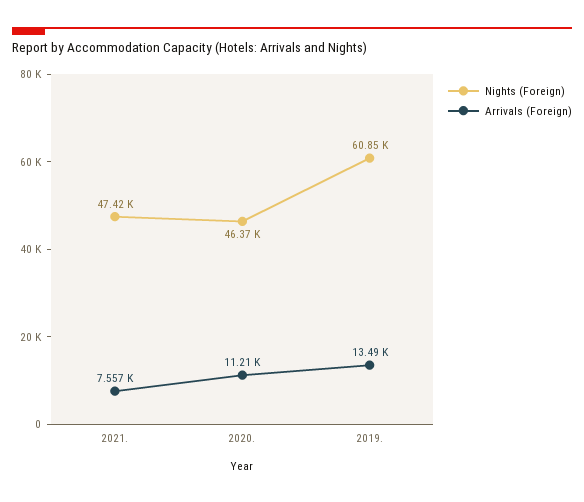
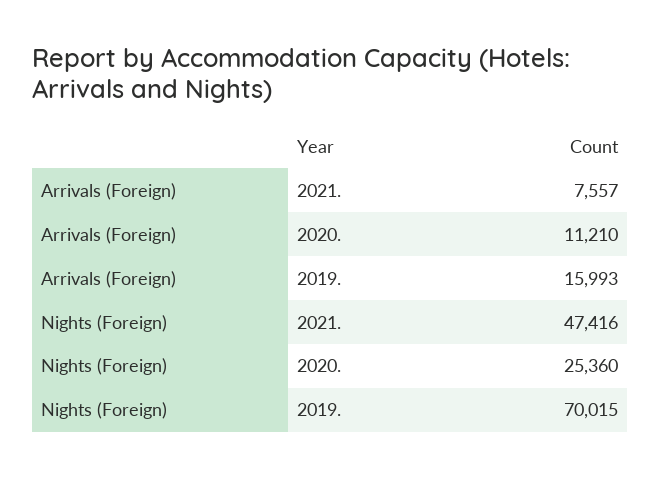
Nights (Foreign), 2020.: 46370 -> 25360
Nights (Foreign), 2019.: 60850 -> 70015
Arrivals (Foreign), 2019.: 13490 -> 15993

